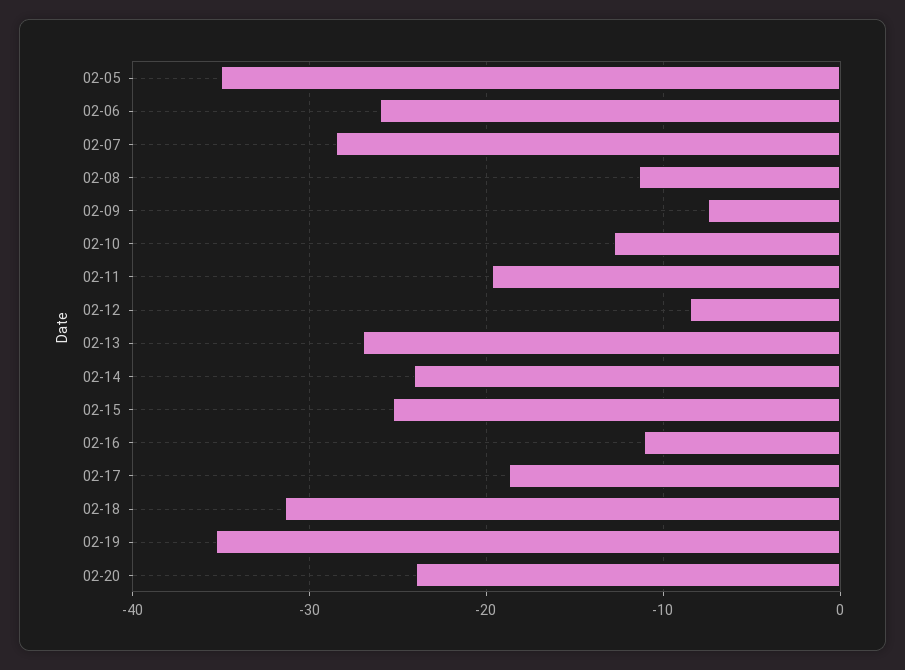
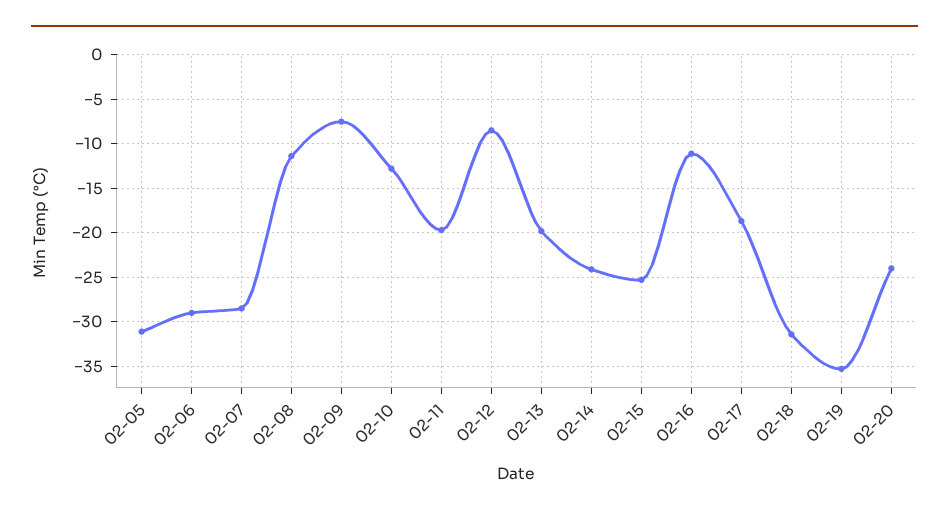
02-05: -35 -> -31
02-06: -26 -> -29
02-13: -27 -> -20

